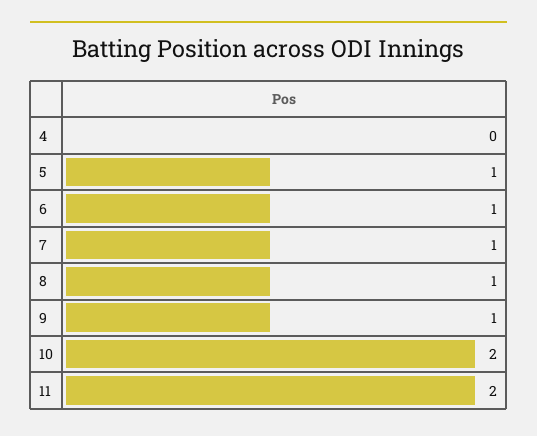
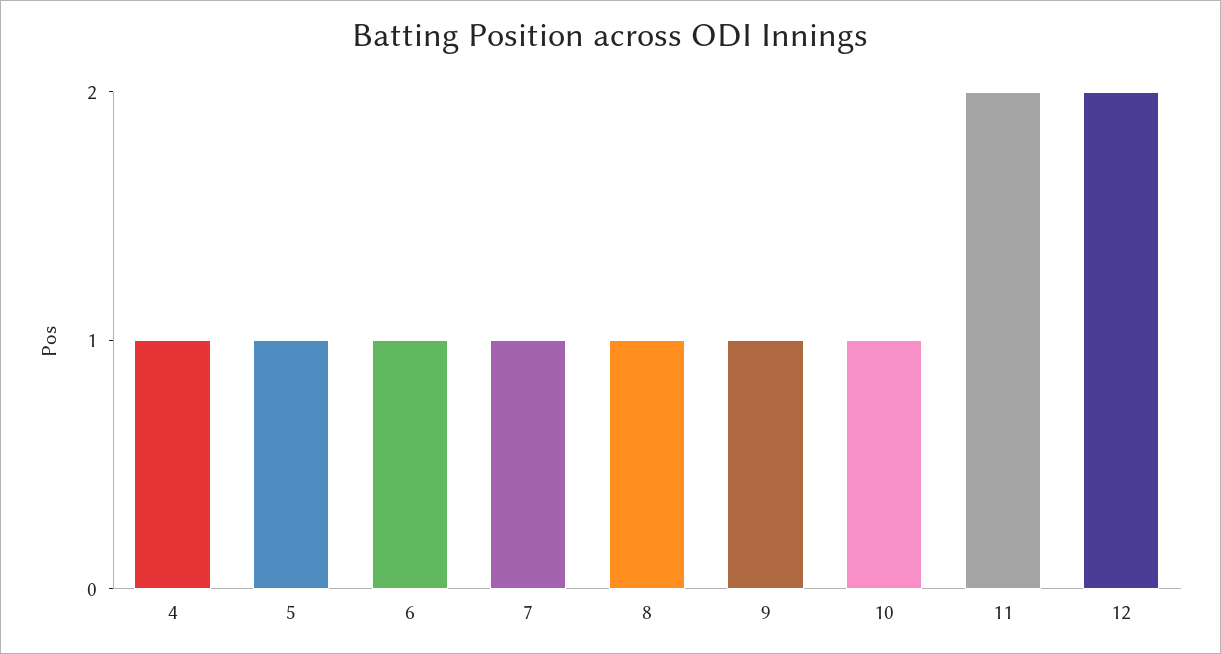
4: 0 -> 1
10: 2 -> 1
12: none -> 2

